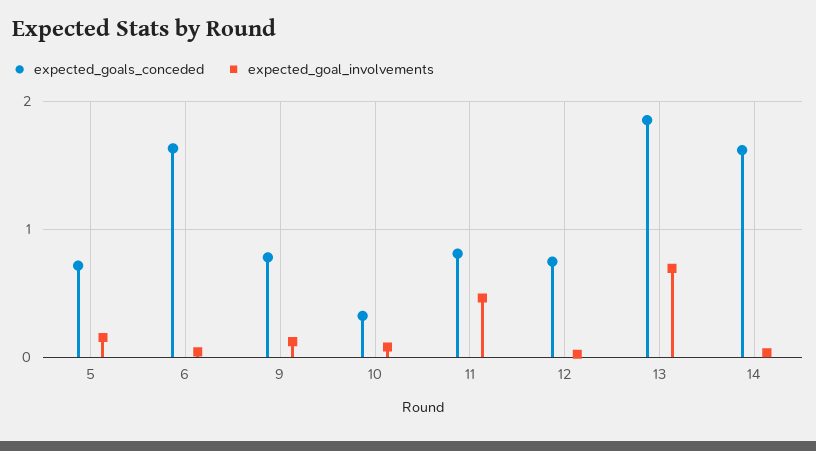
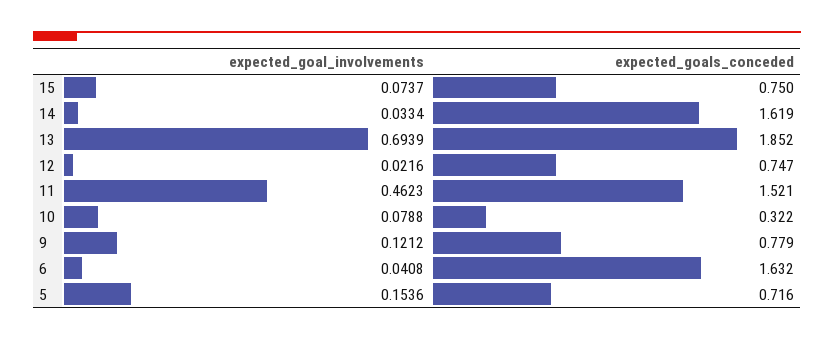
expected_goals_conceded, 11: 0.8 -> 1.521
expected_goal_involvements, 15: none -> 0.0737
expected_goals_conceded, 15: none -> 0.75

